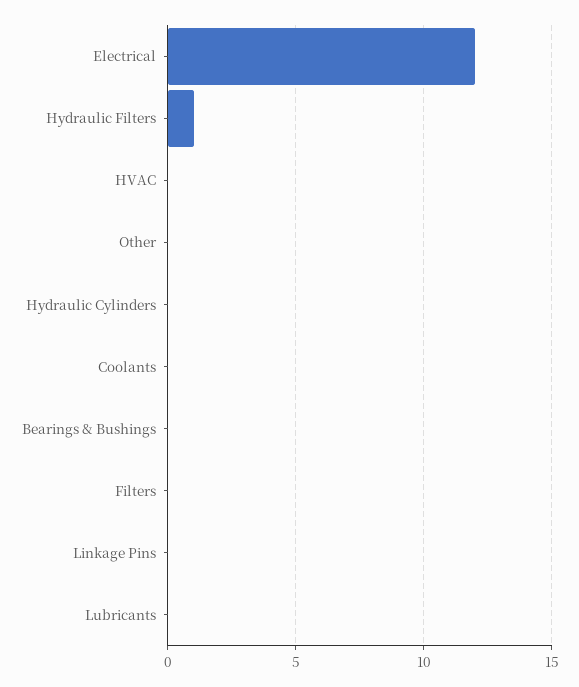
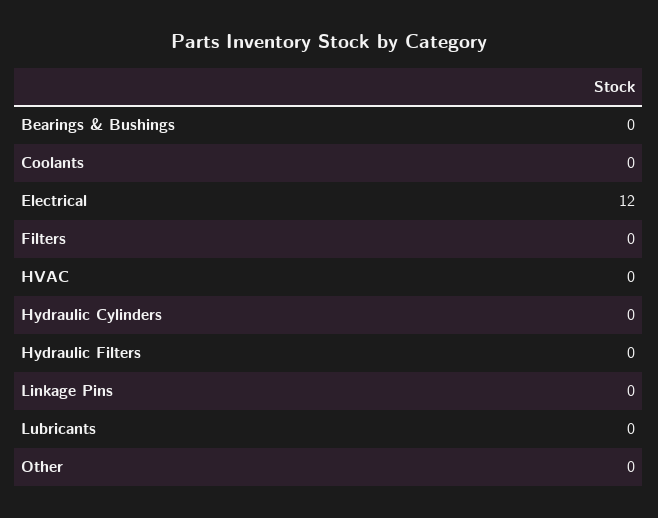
Hydraulic Filters: 1 -> 0

